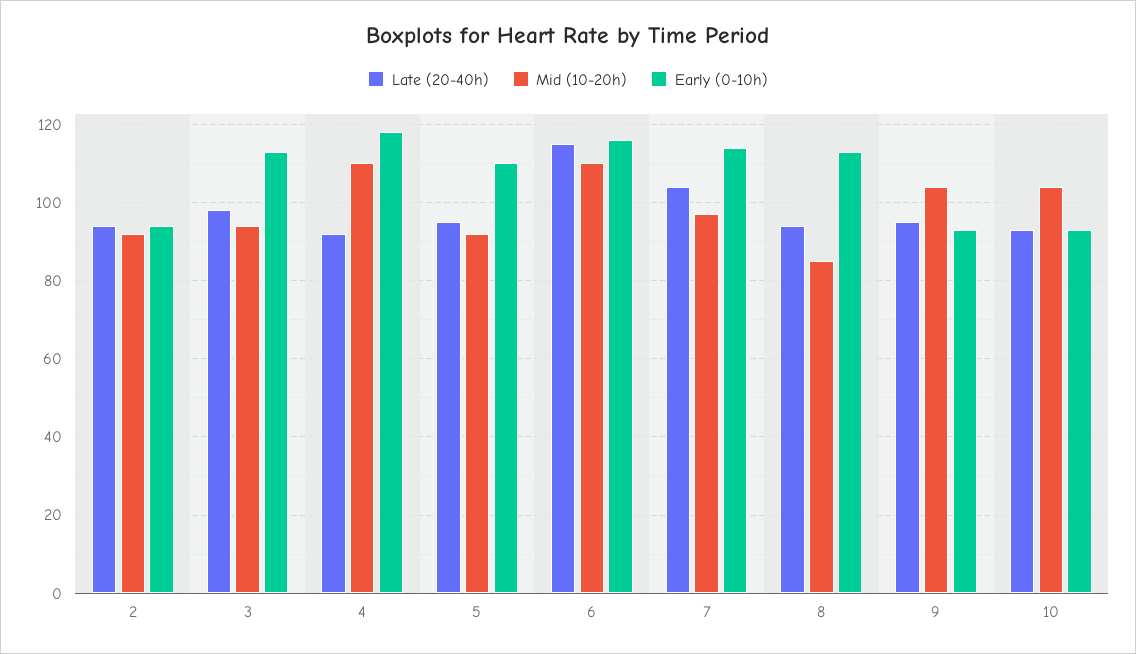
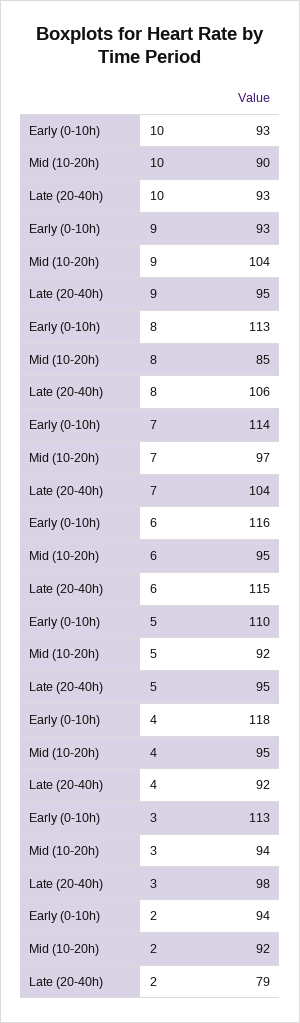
Late (20-40h), 2: 95 -> 79
Mid (10-20h), 4: 110 -> 95
Mid (10-20h), 6: 110 -> 95
Late (20-40h), 8: 95 -> 106
Mid (10-20h), 10: 105 -> 90

